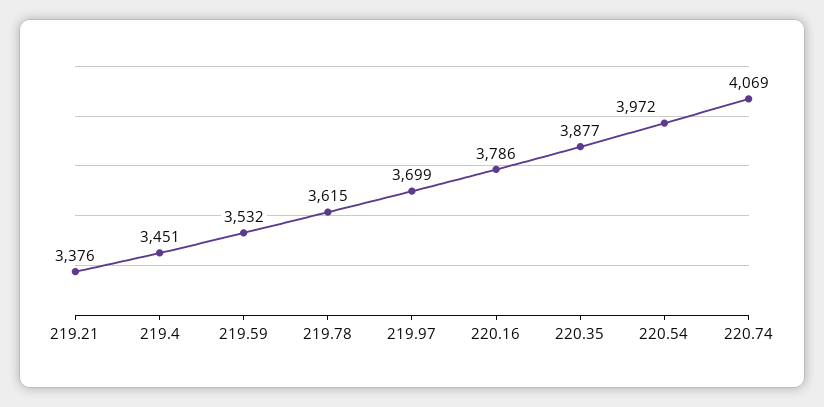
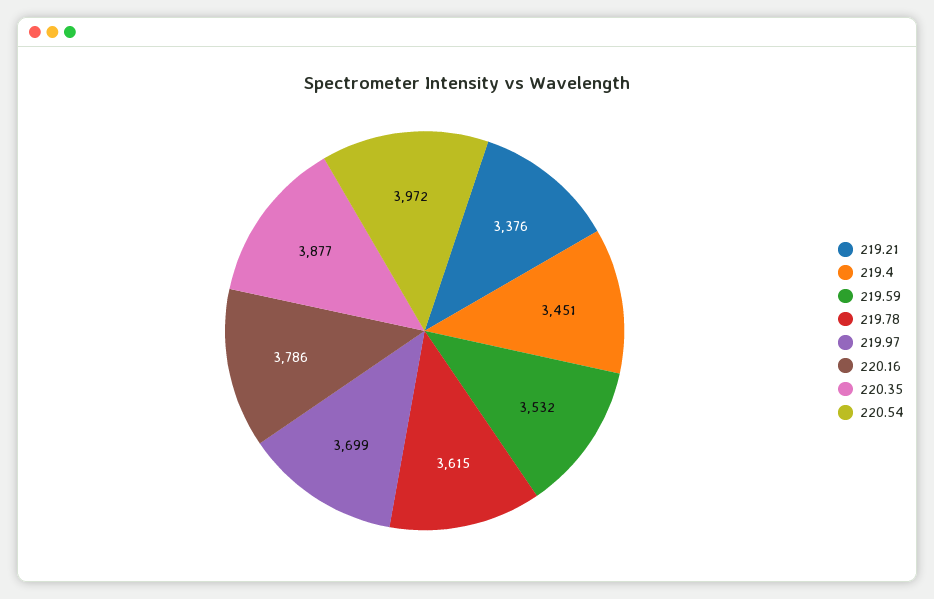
220.74: 4069 -> none

